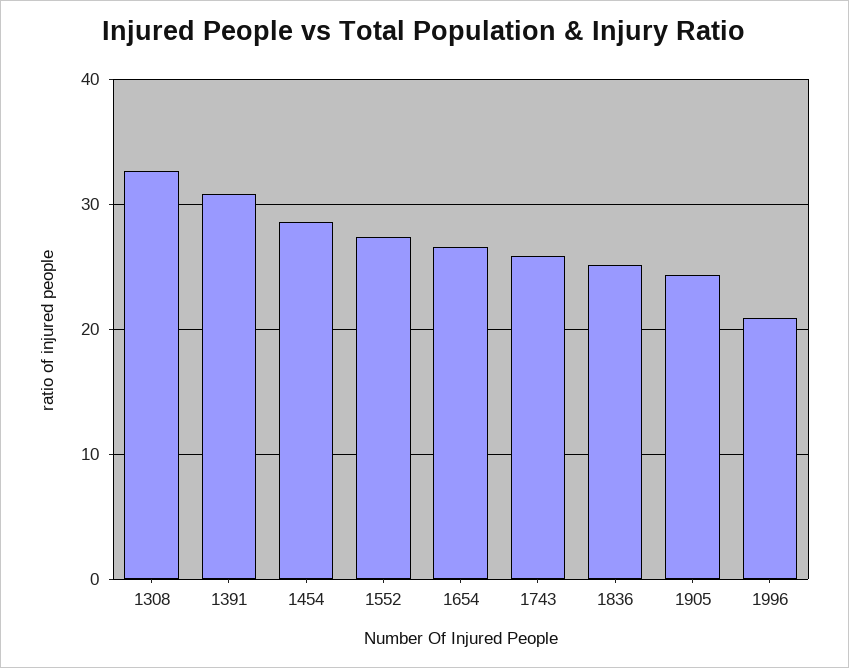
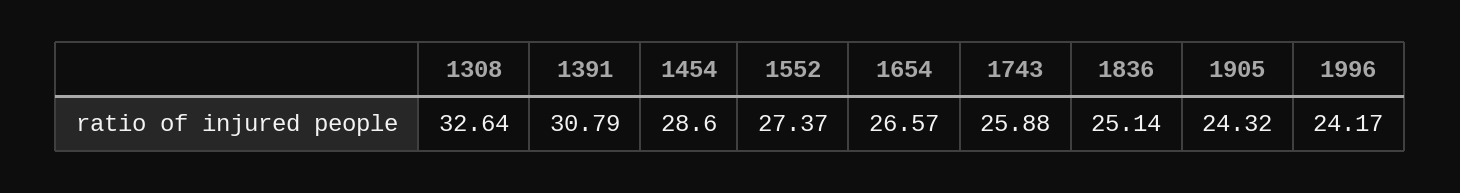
1996: 21 -> 24.17

